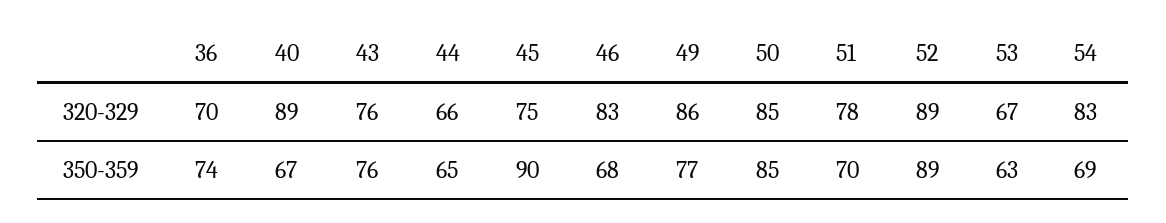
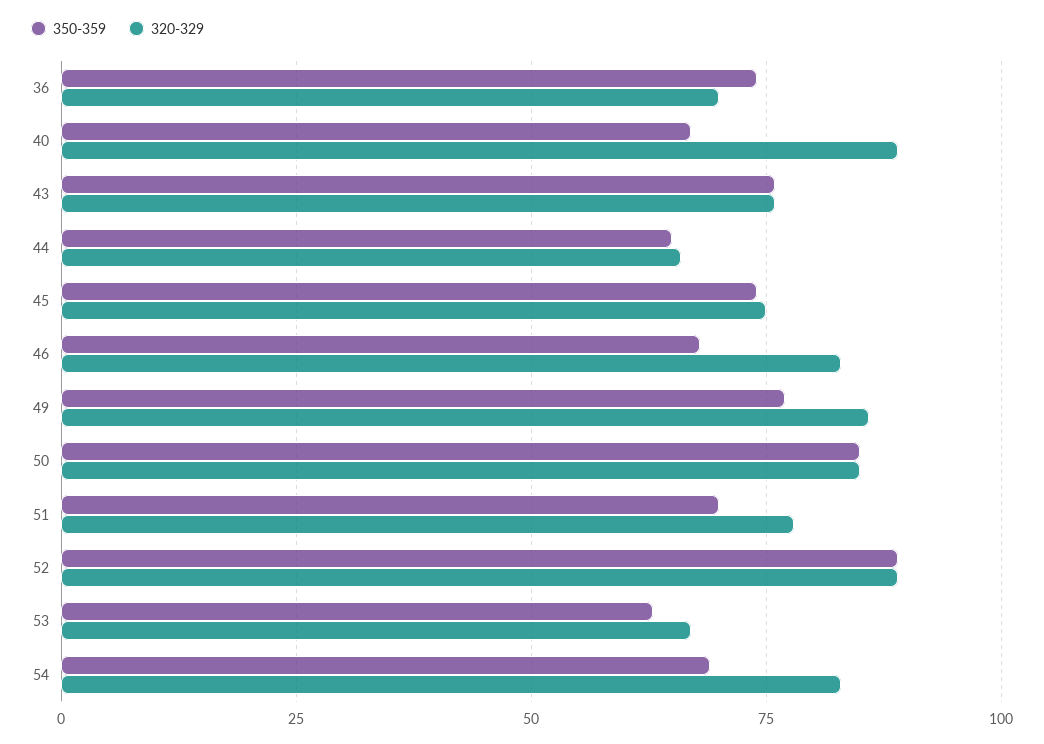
350-359, 45: 90 -> 75

